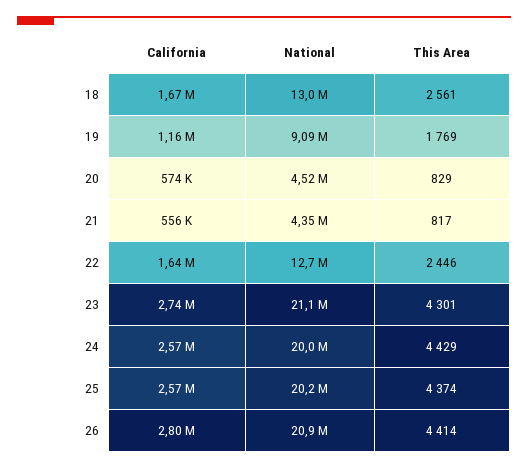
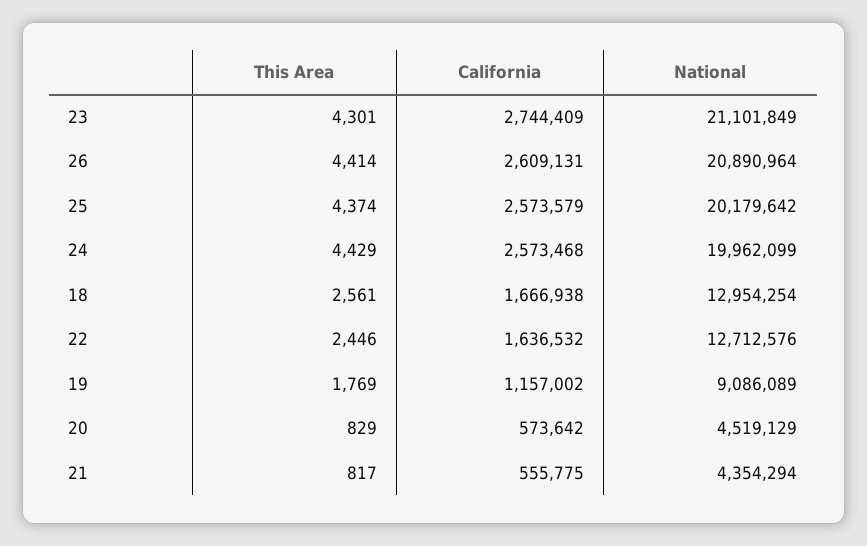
California, 26: 2800000 -> 2609131

